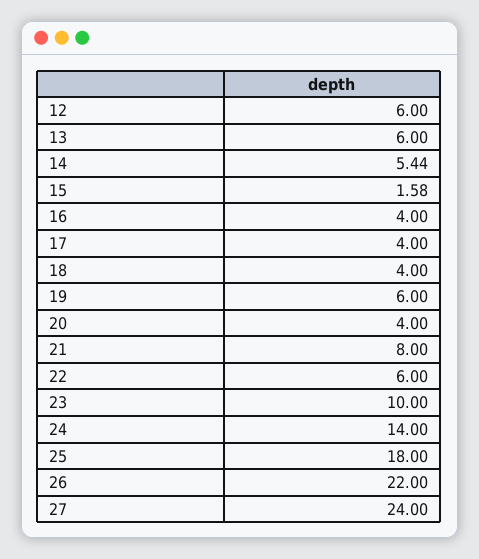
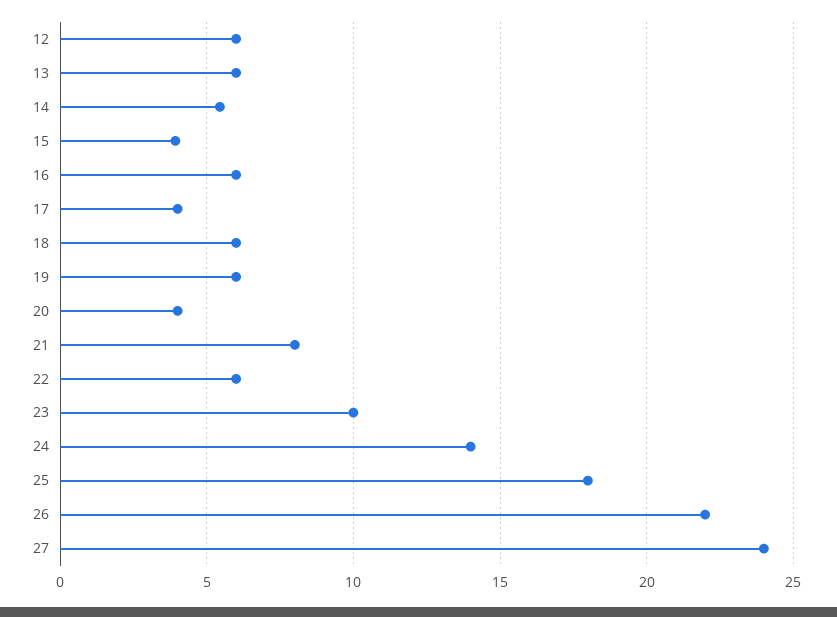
15: 1.58 -> 4
16: 4 -> 6
18: 4 -> 6

